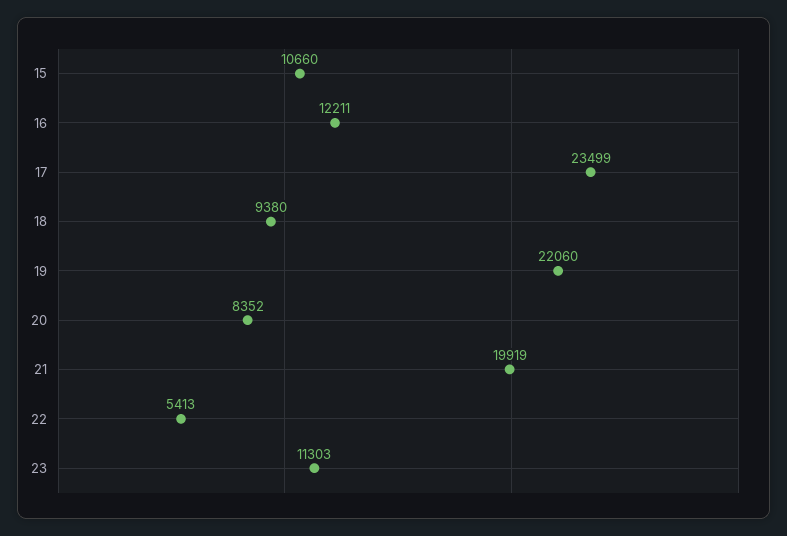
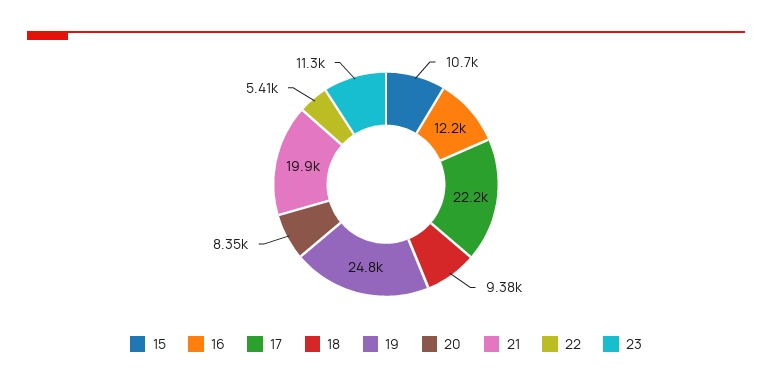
17: 23499 -> 22200
19: 22060 -> 24800

